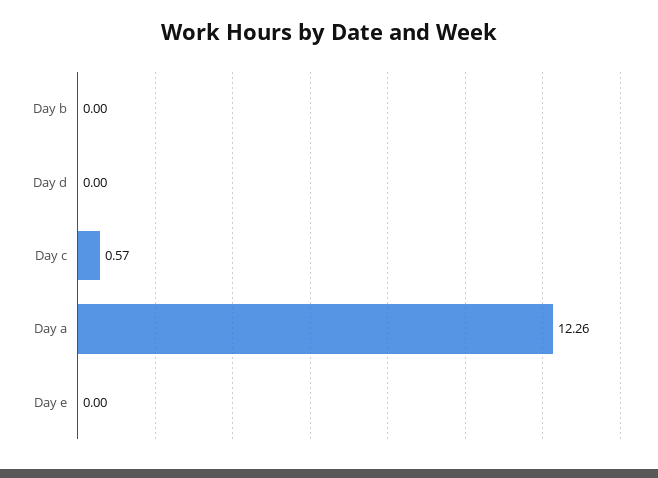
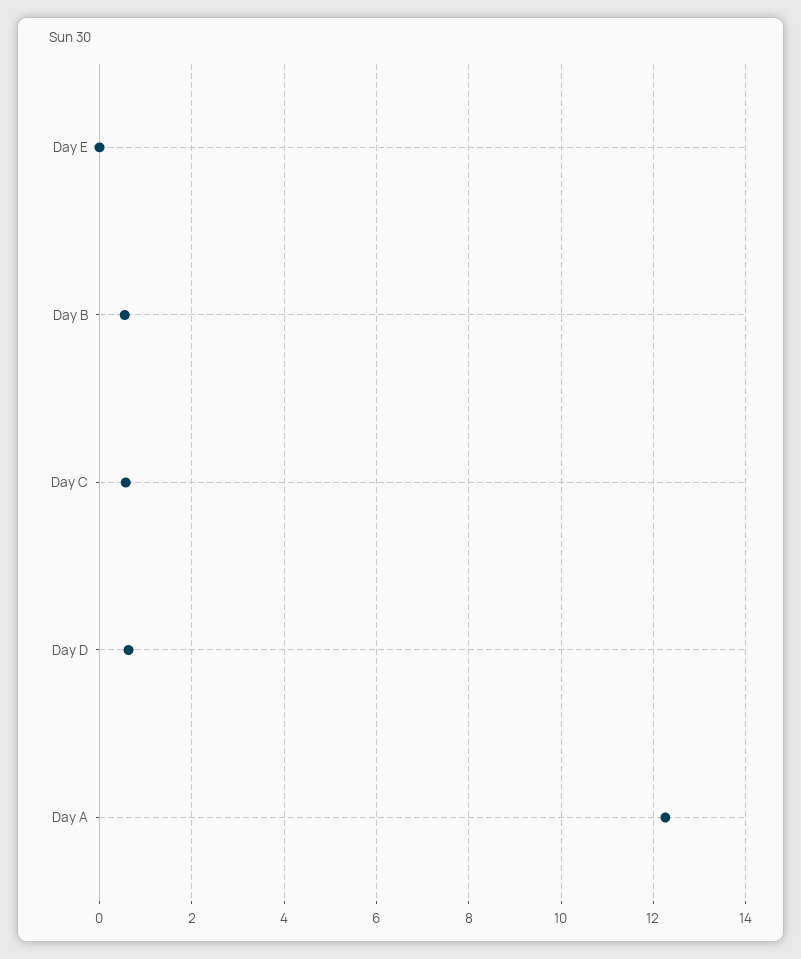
Day b: 0 -> 0.6
Day d: 0 -> 0.6

